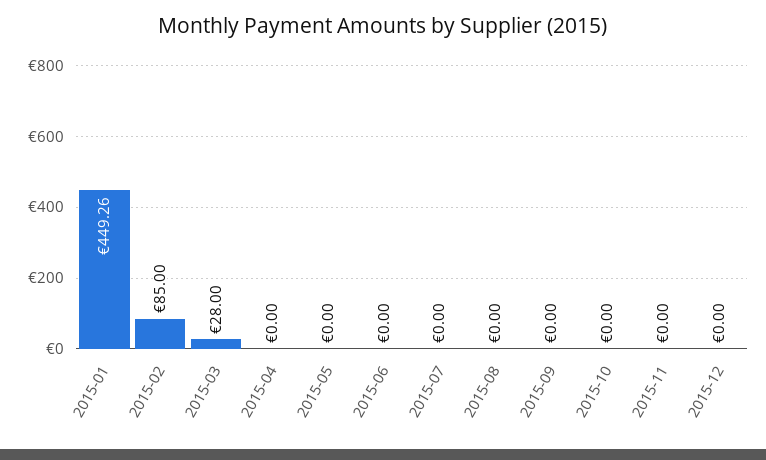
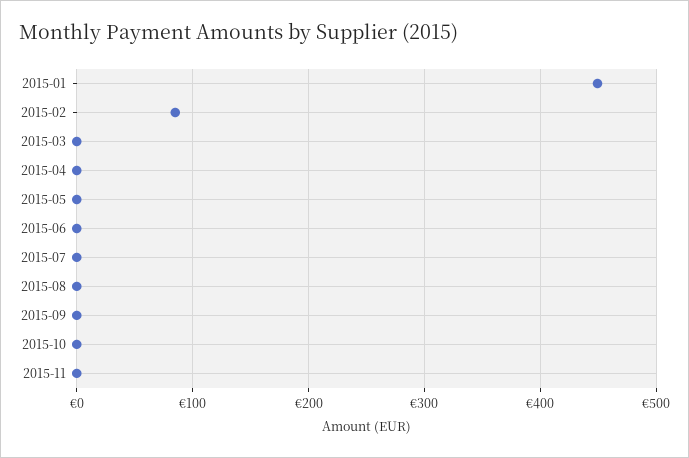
2015-03: 28 -> 0
2015-12: 0 -> none

